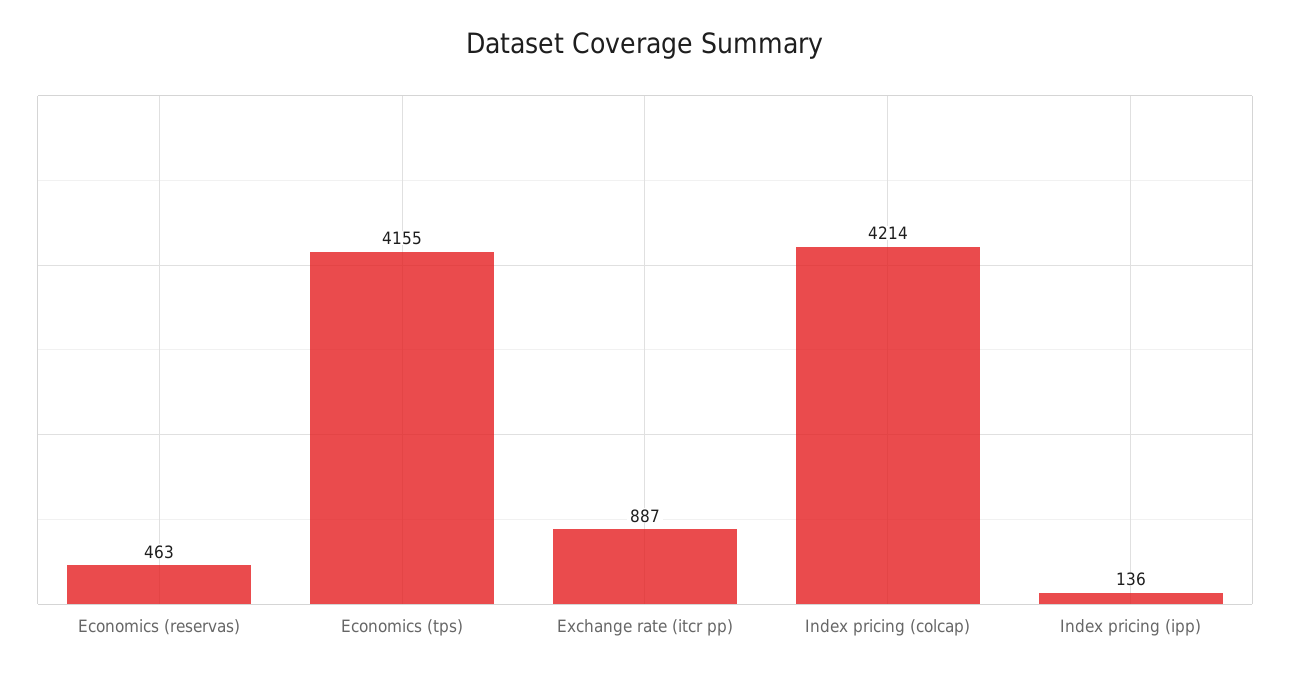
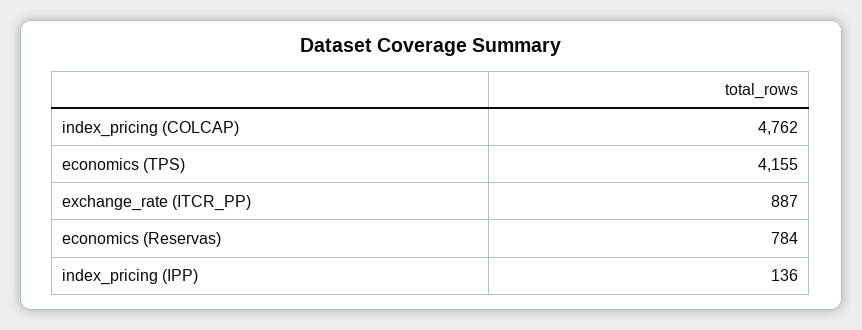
Economics (reservas): 463 -> 784
Index pricing (colcap): 4214 -> 4762

